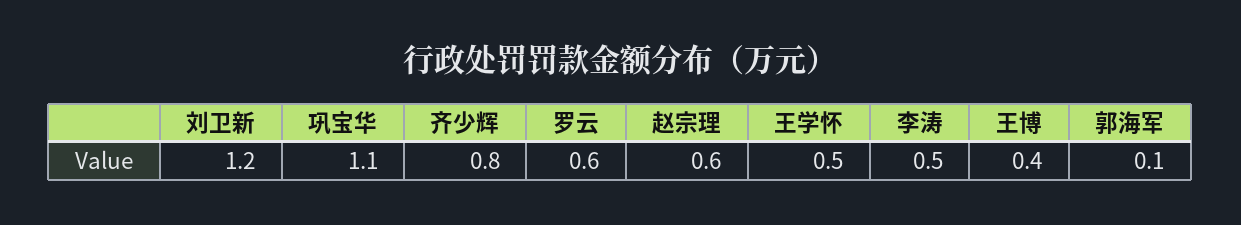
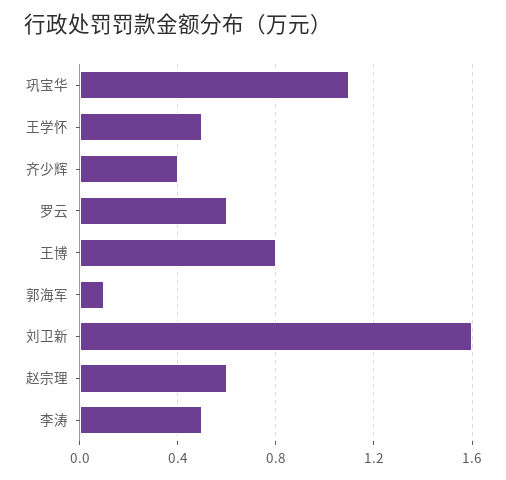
刘卫新: 1.2 -> 1.6
齐少辉: 0.8 -> 0.4
王博: 0.4 -> 0.8

